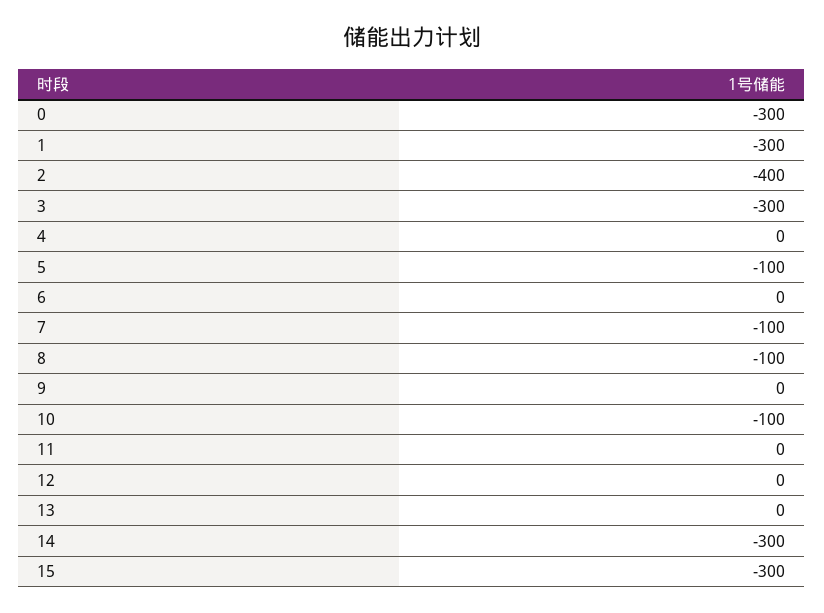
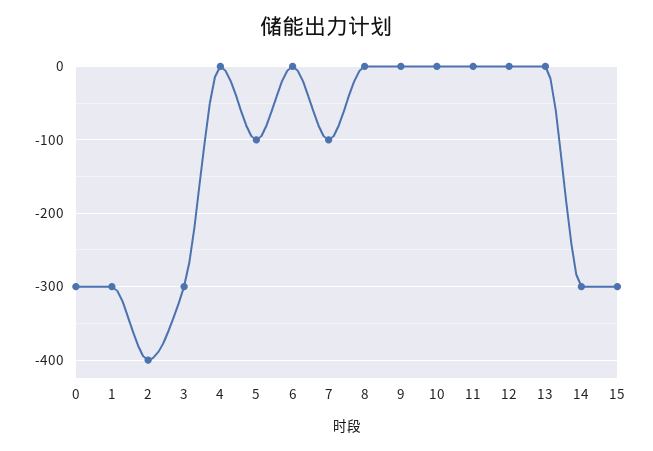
8: -100 -> 0
10: -100 -> 0

